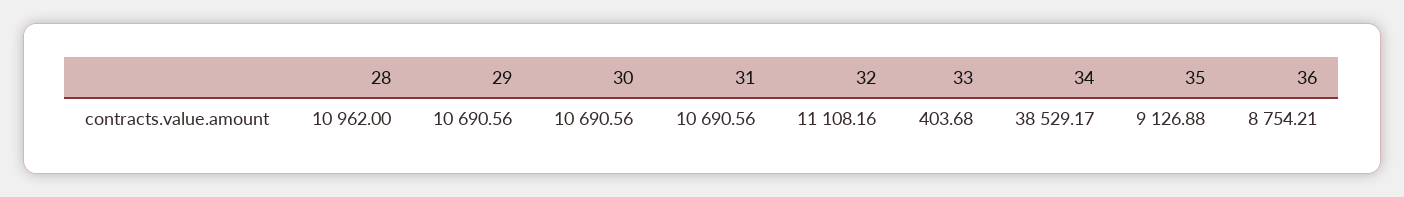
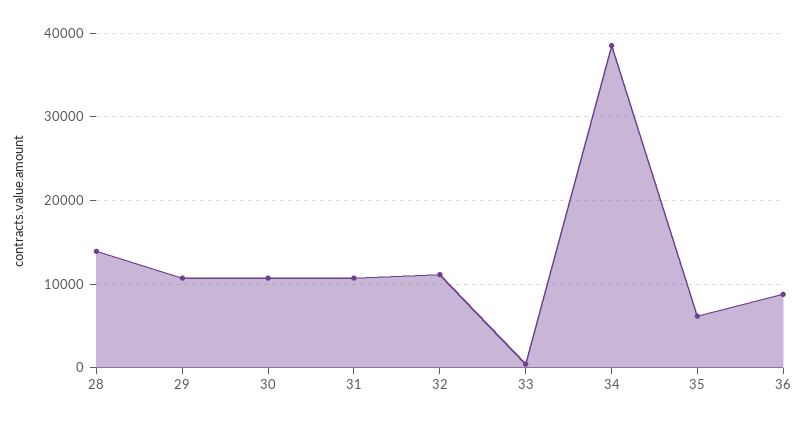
28: 10962 -> 14000
35: 9126.88 -> 6000

